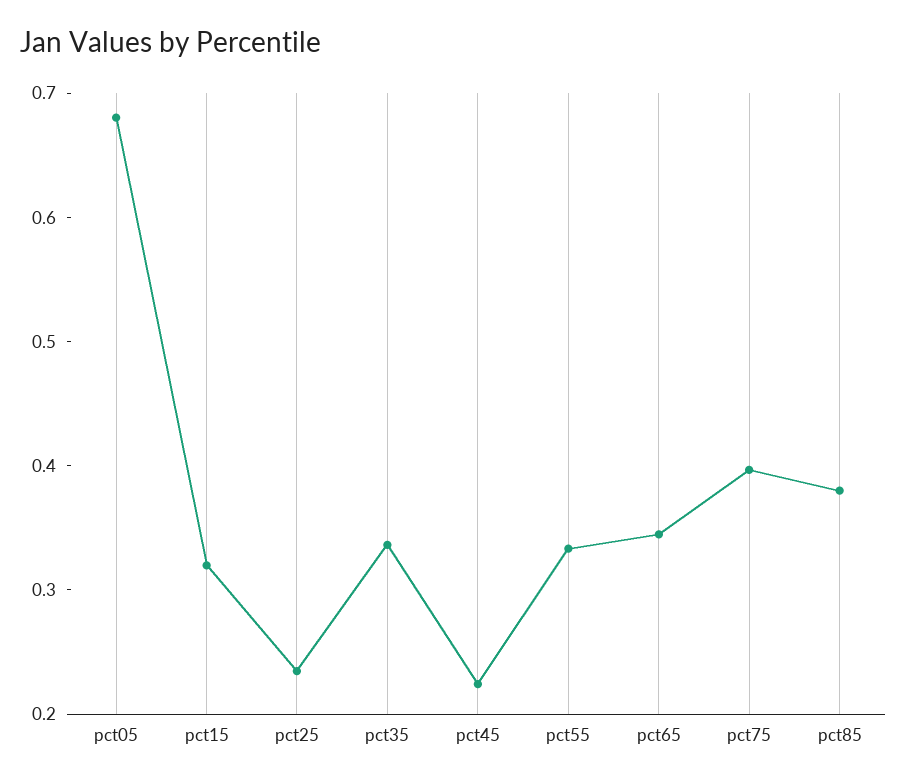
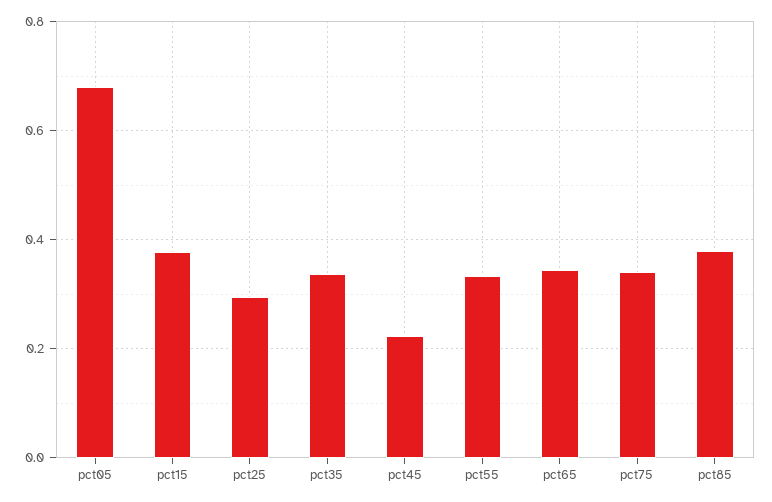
pct15: 0.32 -> 0.38
pct25: 0.24 -> 0.3
pct75: 0.4 -> 0.34

